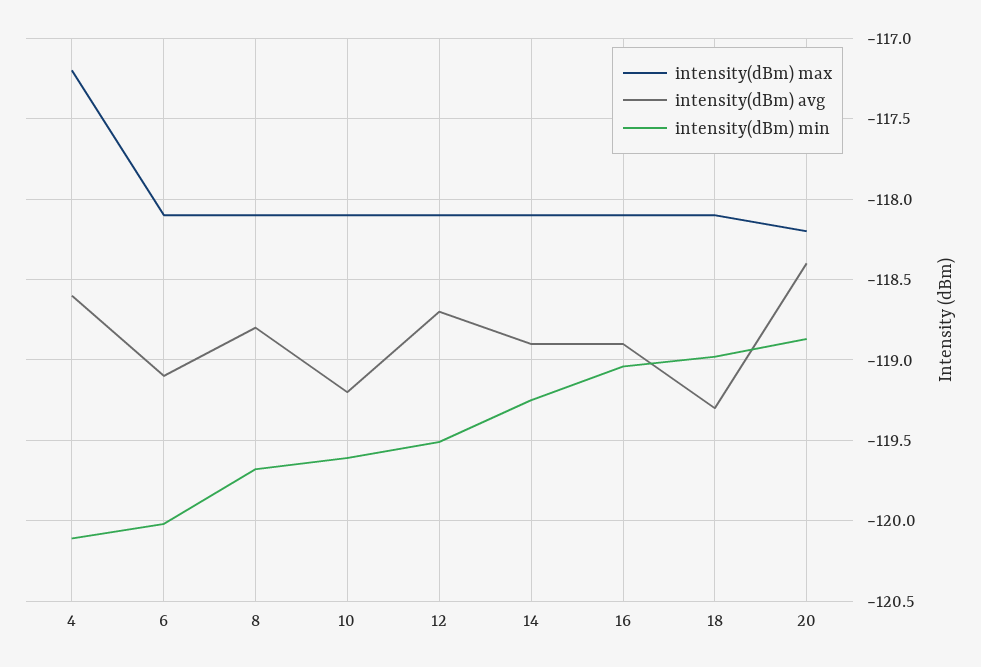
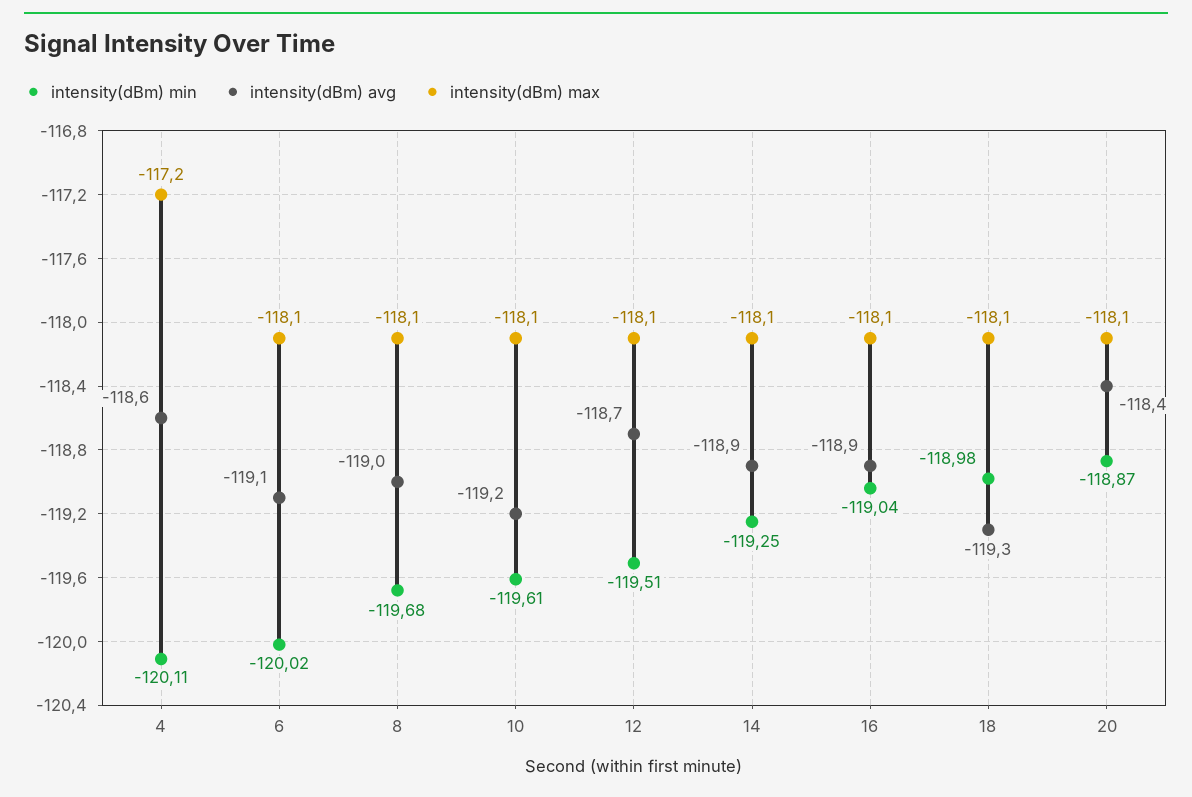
intensity(dBm) avg, 8: -118.8 -> -119
intensity(dBm) max, 20: -118.2 -> -118.1

